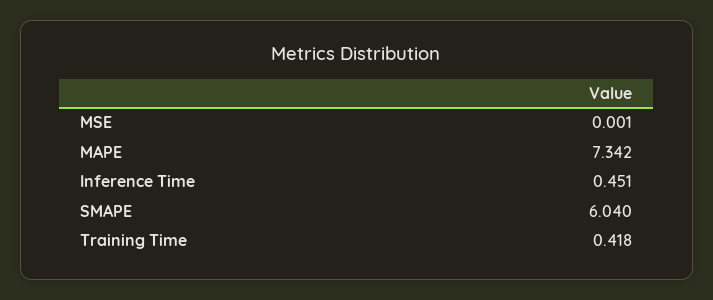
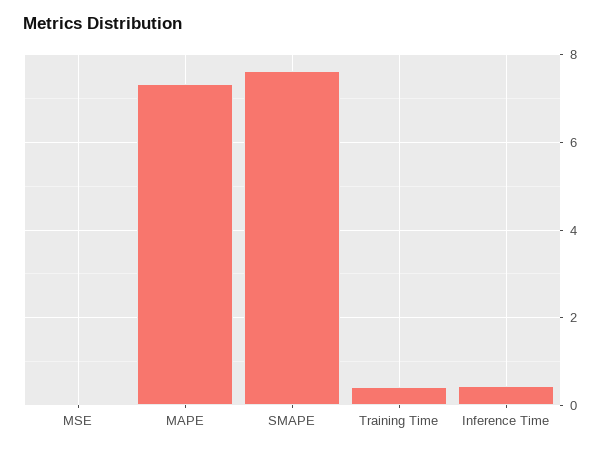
SMAPE: 6.04 -> 7.6

